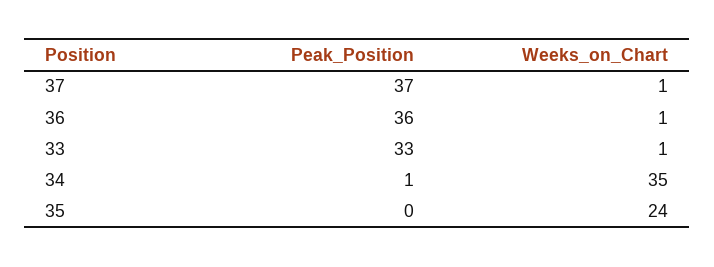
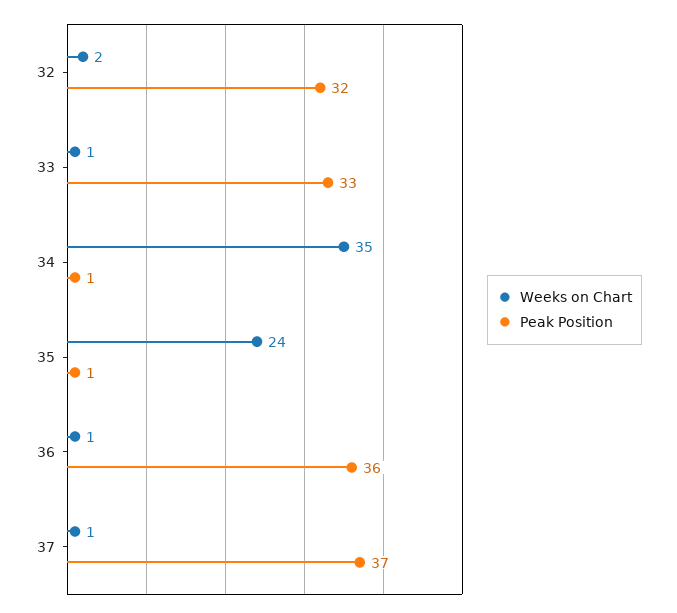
Peak_Position, 35: 0 -> 1
Weeks_on_Chart, 32: none -> 2
Peak_Position, 32: none -> 32

